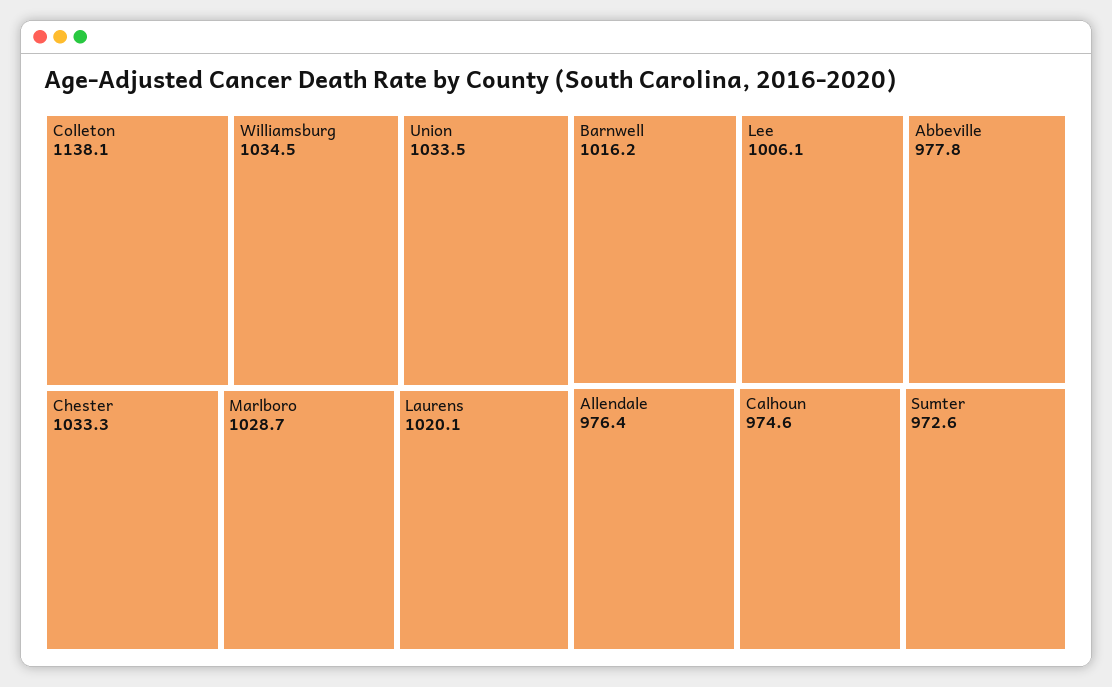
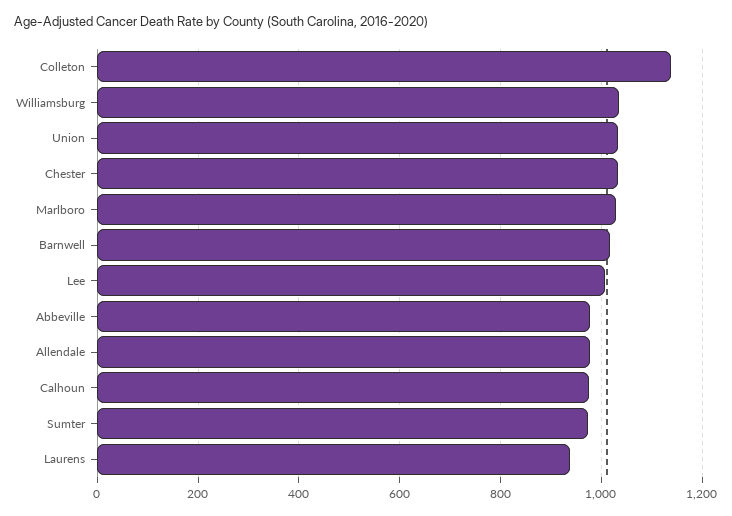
Laurens: 1020.1 -> 940

